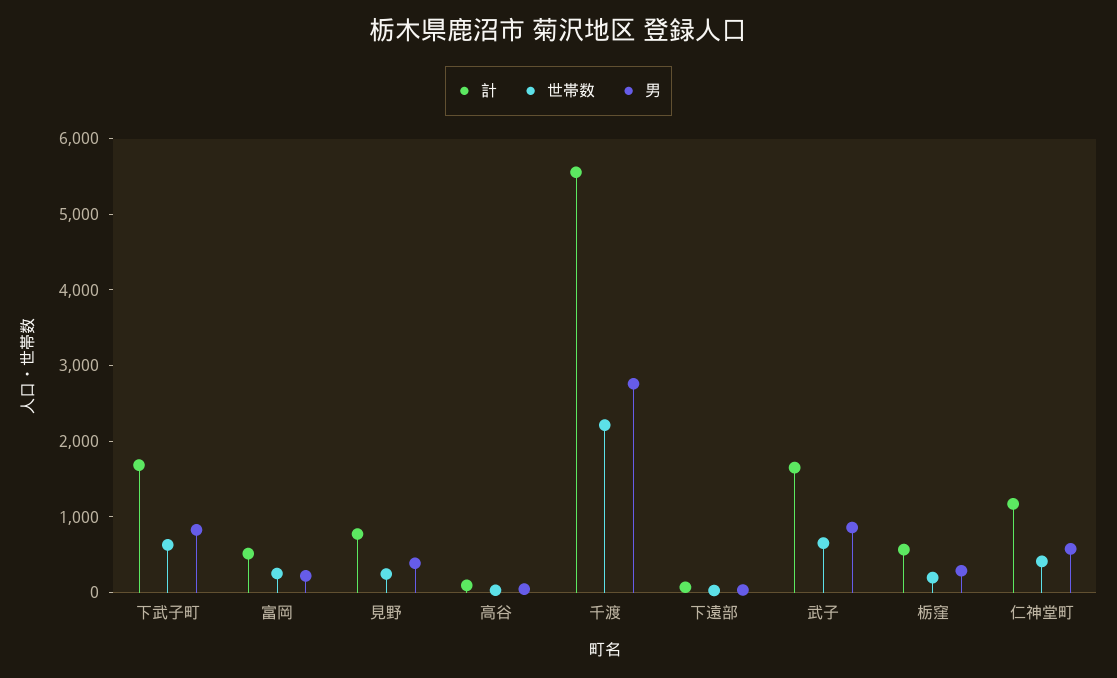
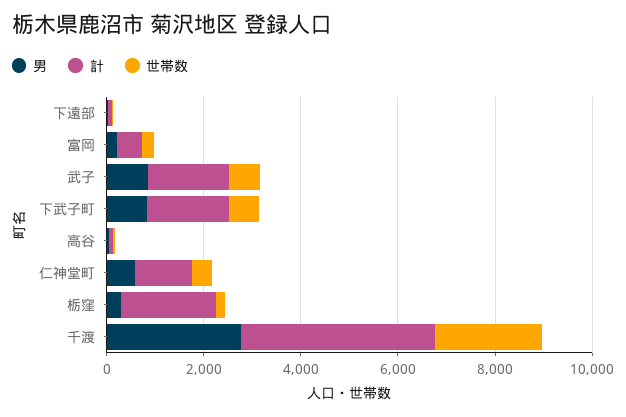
計, 見野: 800 -> none
世帯数, 見野: 200 -> none
男, 見野: 400 -> none
計, 千渡: 5600 -> 4000
計, 栃窪: 600 -> 2000

